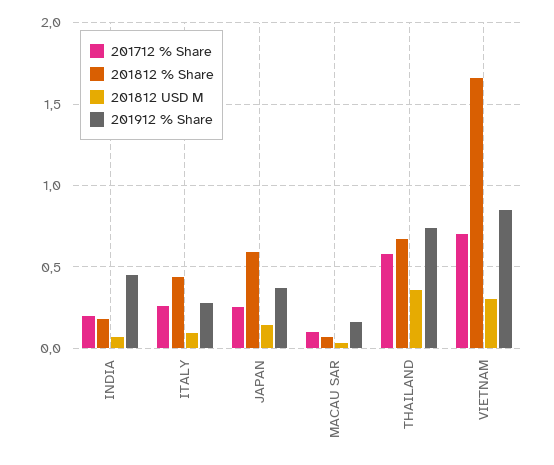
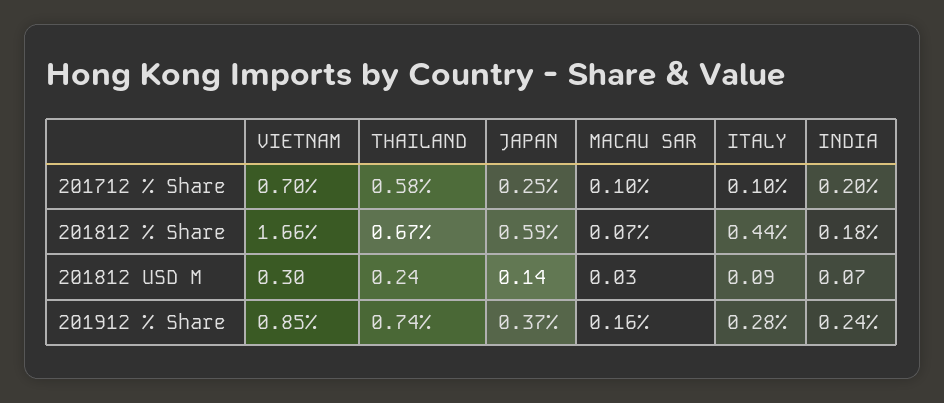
201912 % Share, INDIA: 0.45 -> 0.24
201712 % Share, ITALY: 0.25 -> 0.1
201812 USD M, THAILAND: 0.35 -> 0.24

